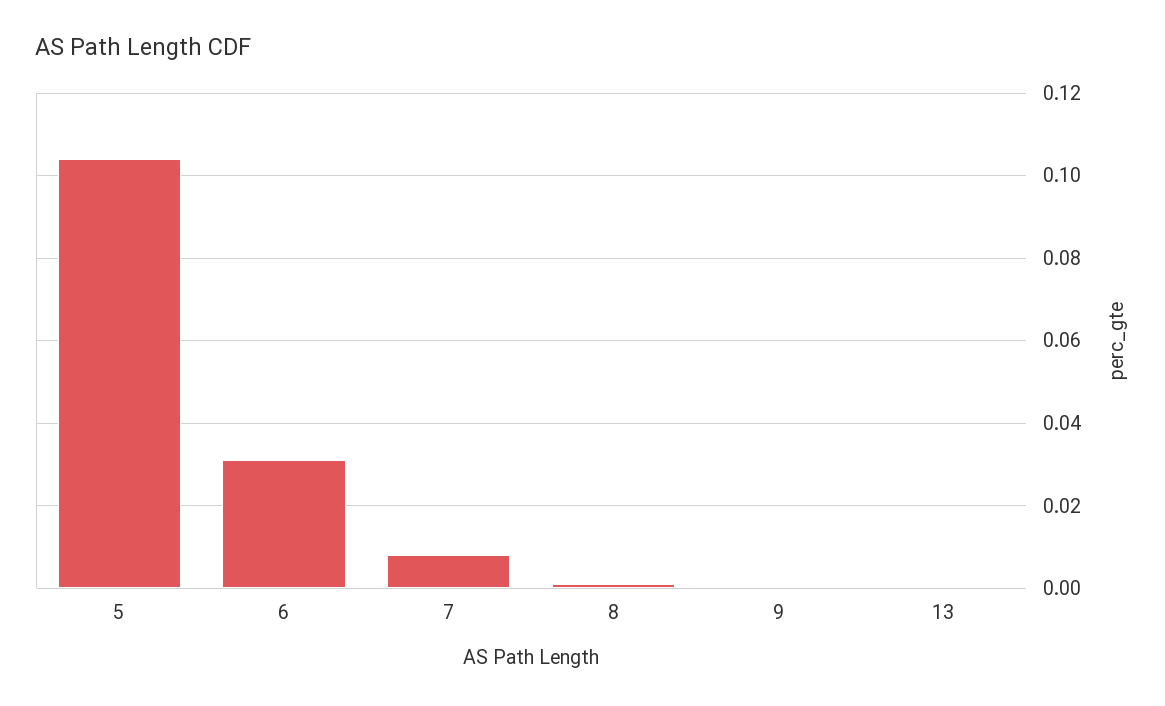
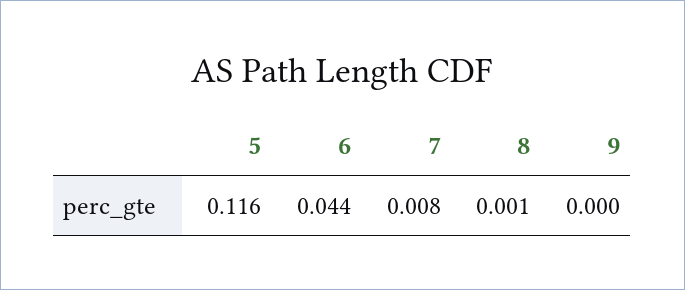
5: 0.105 -> 0.116
6: 0.03 -> 0.044
13: 0 -> none

